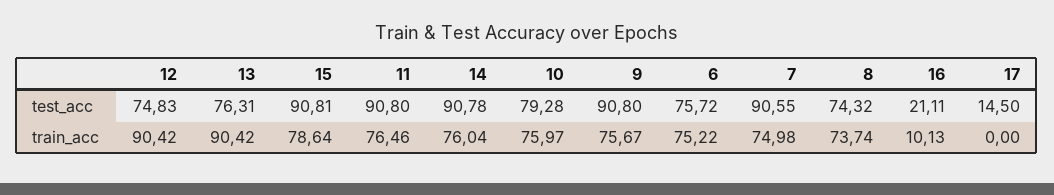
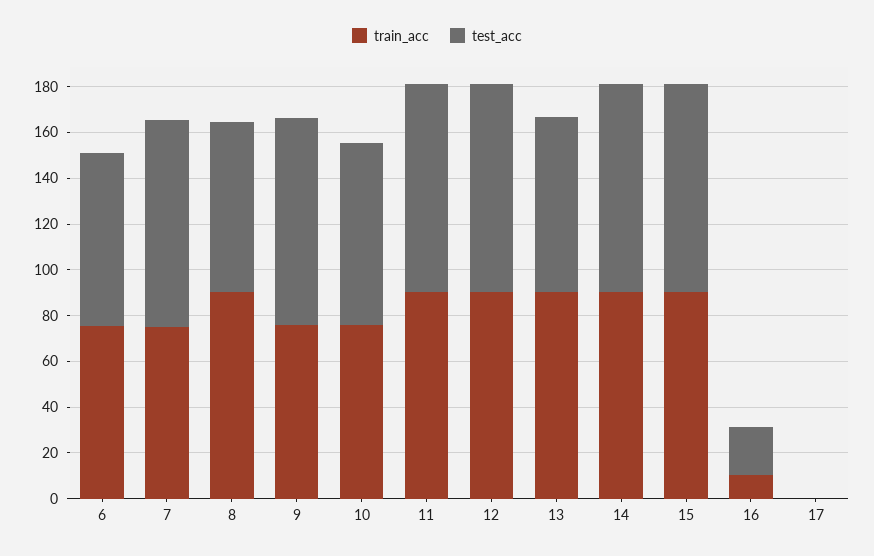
test_acc, 12: 74.83 -> 90
test_acc, 17: 14.5 -> 0
train_acc, 15: 78.64 -> 90
train_acc, 11: 76.46 -> 90
train_acc, 14: 76.04 -> 90
train_acc, 8: 73.74 -> 90

